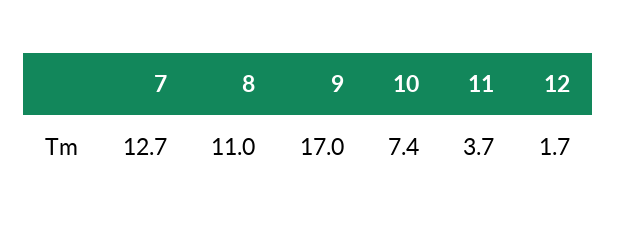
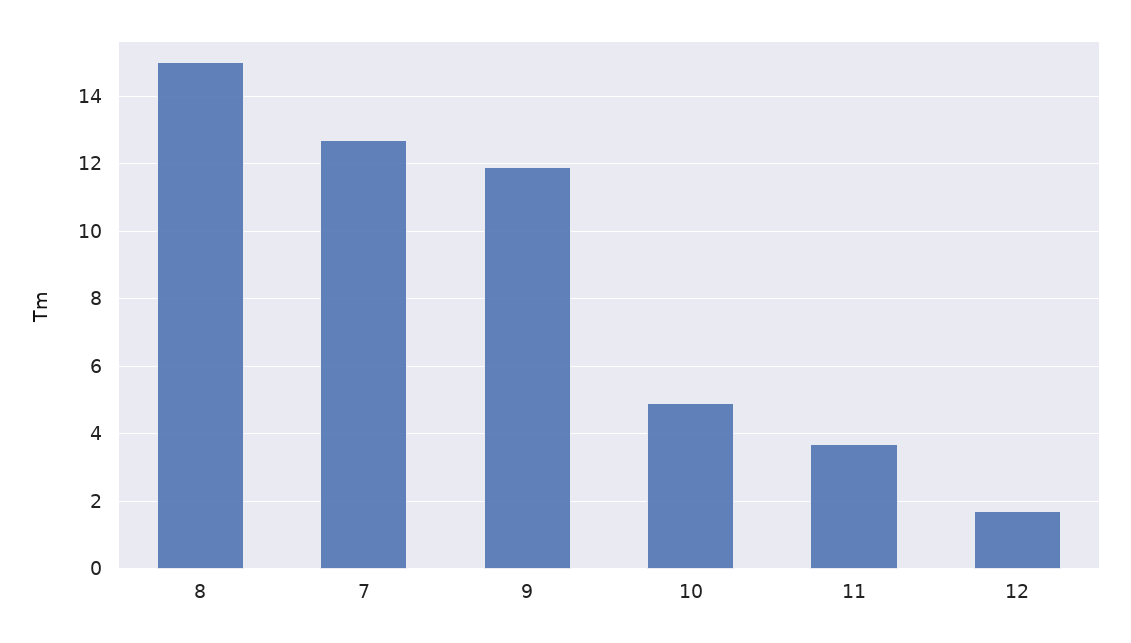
8: 11 -> 15
9: 17 -> 12
10: 7.4 -> 5

